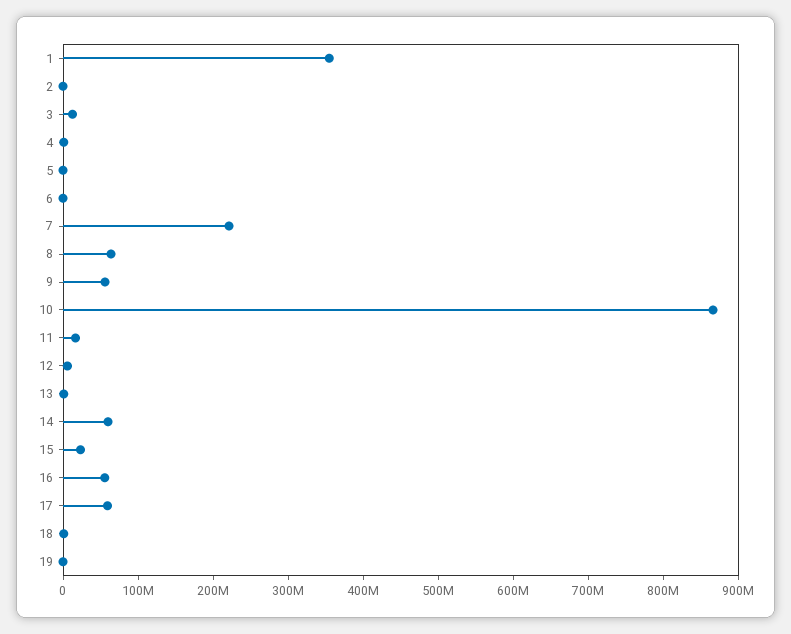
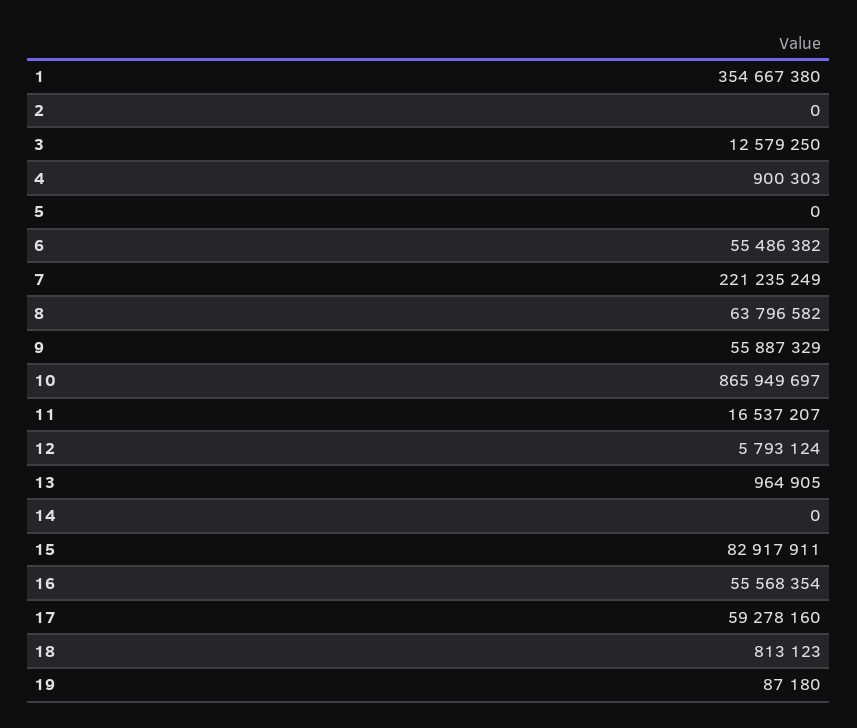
6: 0 -> 55486382
14: 60000000 -> 0
15: 20000000 -> 82917911

